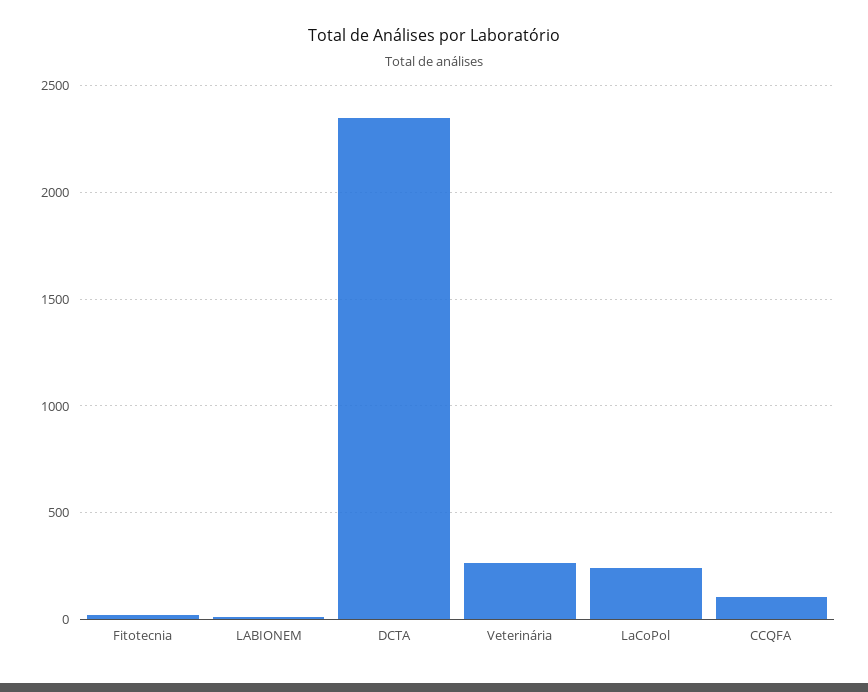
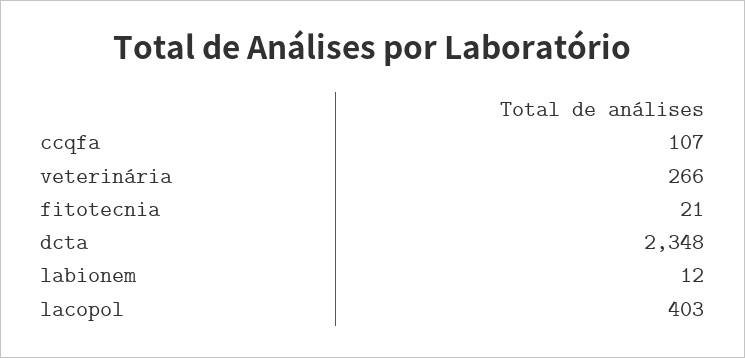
LaCoPol: 250 -> 403

